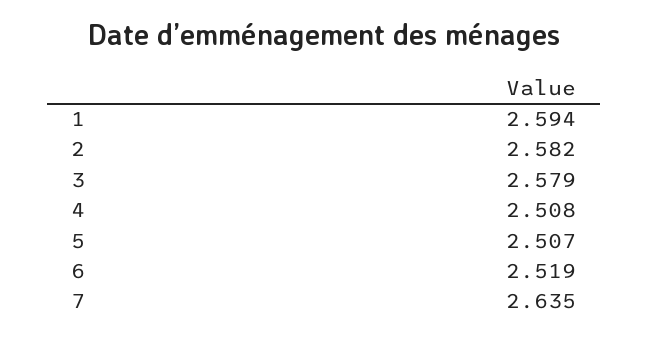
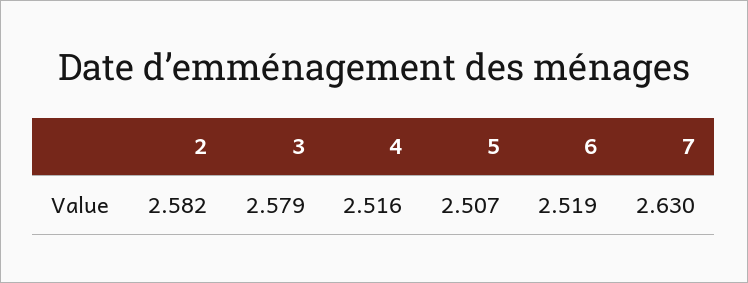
1: 2.594 -> none
4: 2.508 -> 2.516
7: 2.635 -> 2.63

